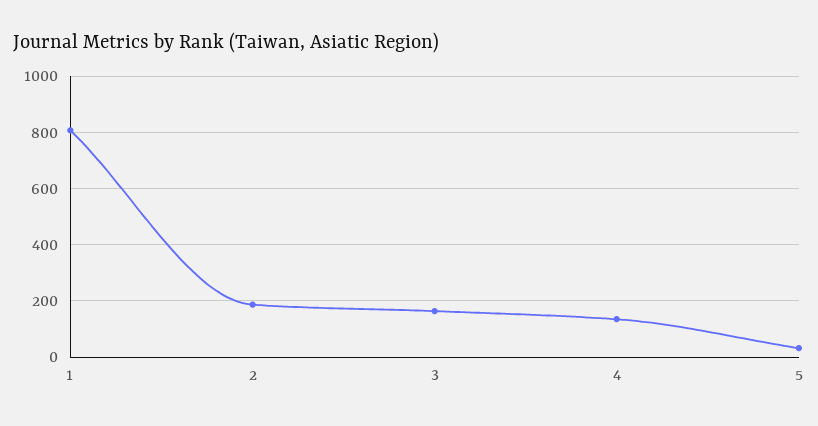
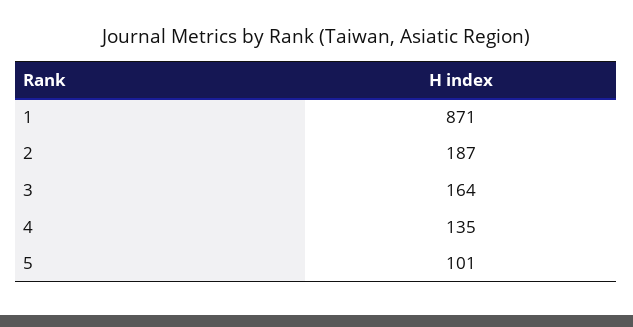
1: 800 -> 871
5: 25 -> 101

